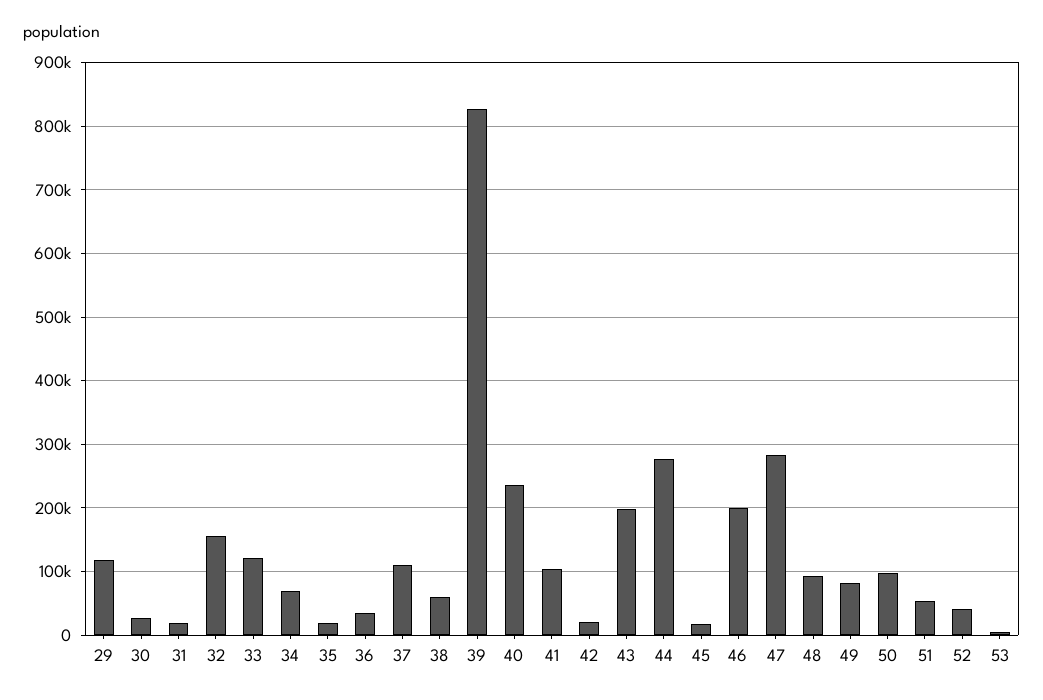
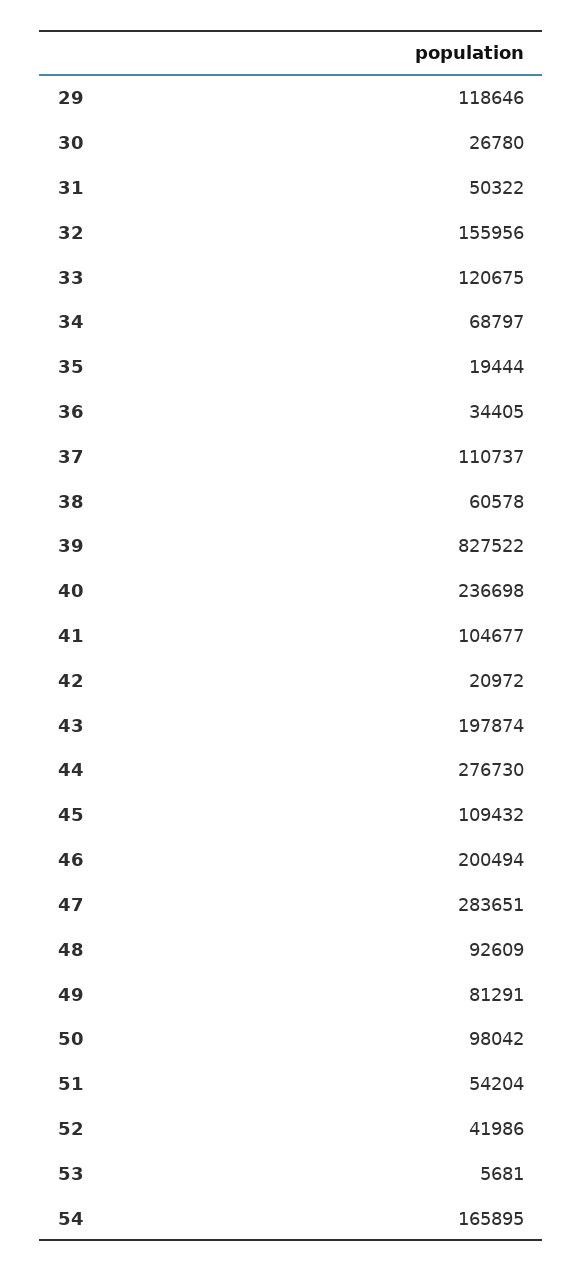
31: 20000 -> 50322
45: 20000 -> 109432
54: none -> 165895

